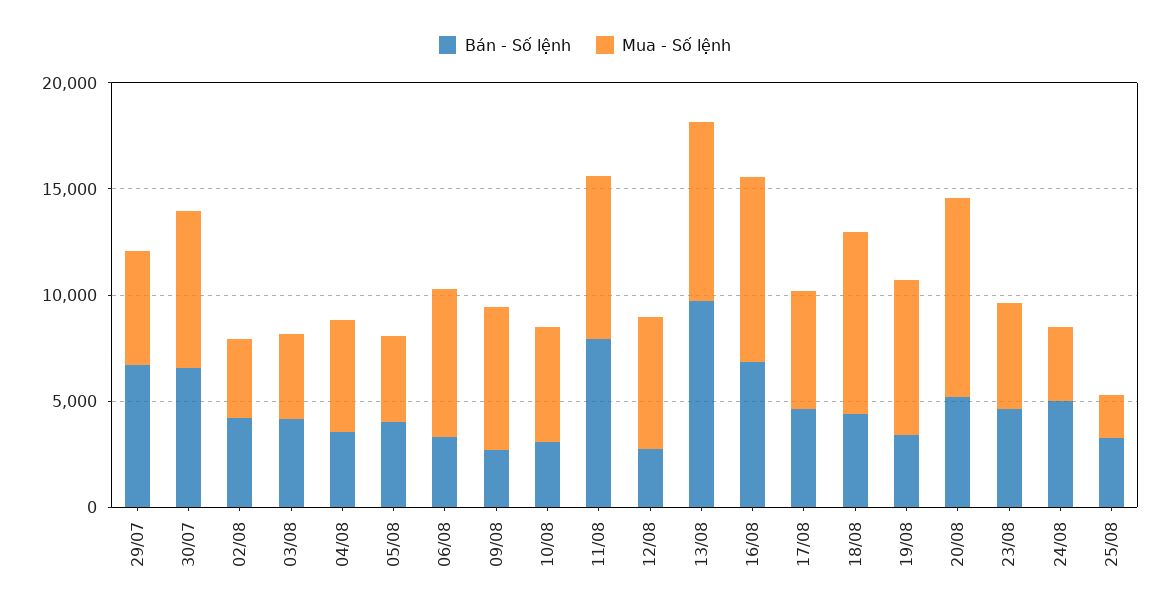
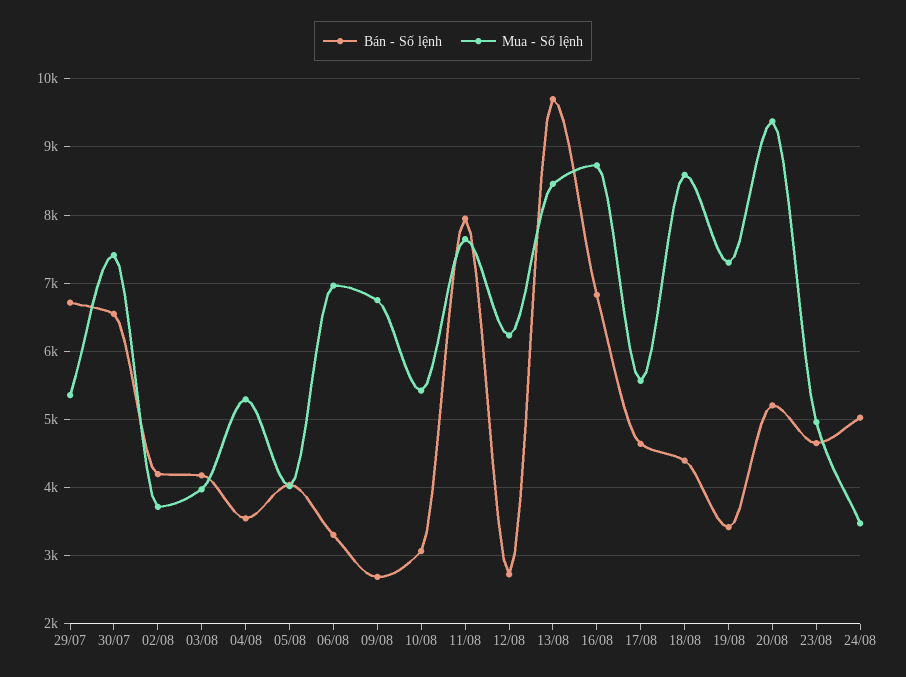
Bán - Số lệnh, 25/08: 3000 -> none
Mua - Số lệnh, 25/08: 2000 -> none

